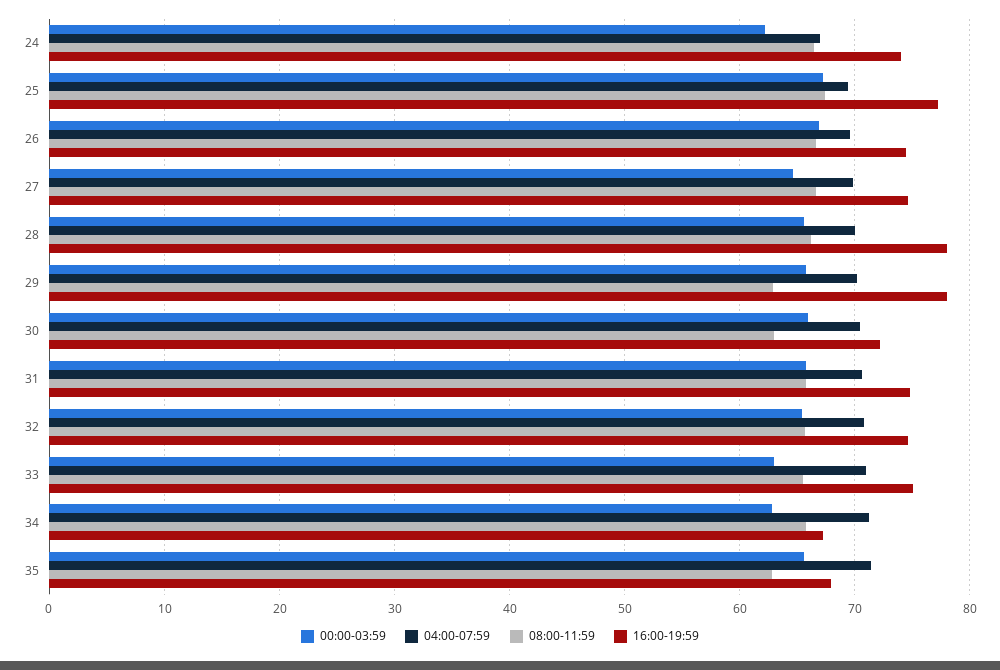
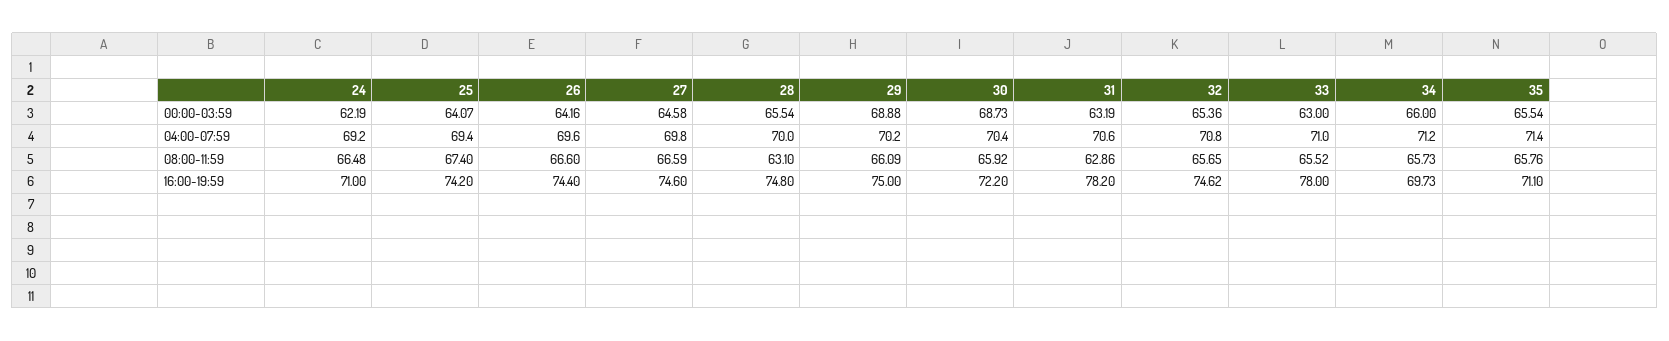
04:00-07:59, 24: 67 -> 69.2
16:00-19:59, 24: 74 -> 71
00:00-03:59, 25: 67 -> 64.07
16:00-19:59, 25: 77 -> 74.2
00:00-03:59, 26: 67 -> 64.16
08:00-11:59, 28: 66 -> 63.1
16:00-19:59, 28: 78 -> 74.8
00:00-03:59, 29: 66 -> 68.88
08:00-11:59, 29: 63 -> 66.09
16:00-19:59, 29: 78 -> 75
00:00-03:59, 30: 66 -> 68.73
08:00-11:59, 30: 63 -> 65.92
00:00-03:59, 31: 66 -> 63.19
08:00-11:59, 31: 66 -> 62.86
16:00-19:59, 31: 75 -> 78.2
16:00-19:59, 33: 75 -> 78
00:00-03:59, 34: 63 -> 66
16:00-19:59, 34: 67 -> 69.73
08:00-11:59, 35: 63 -> 65.76
16:00-19:59, 35: 68 -> 71.1

